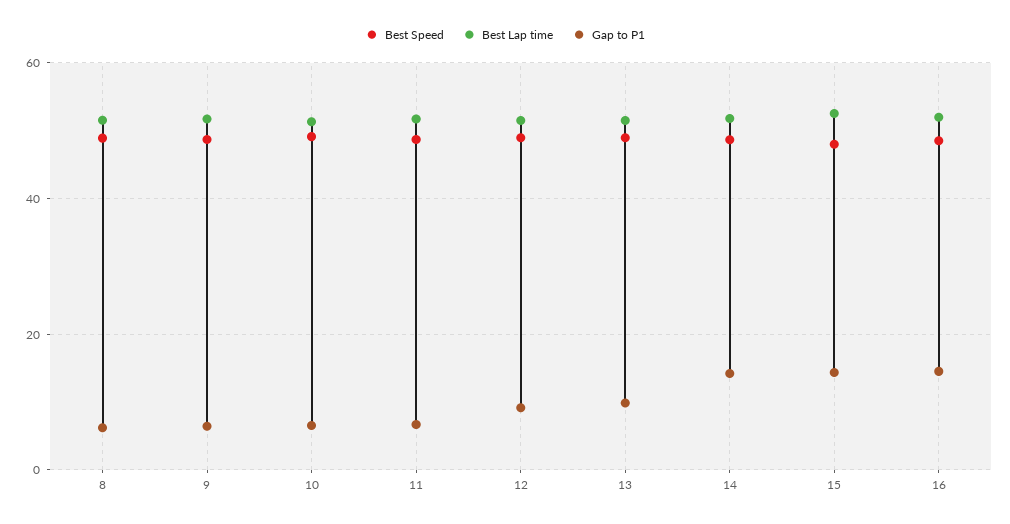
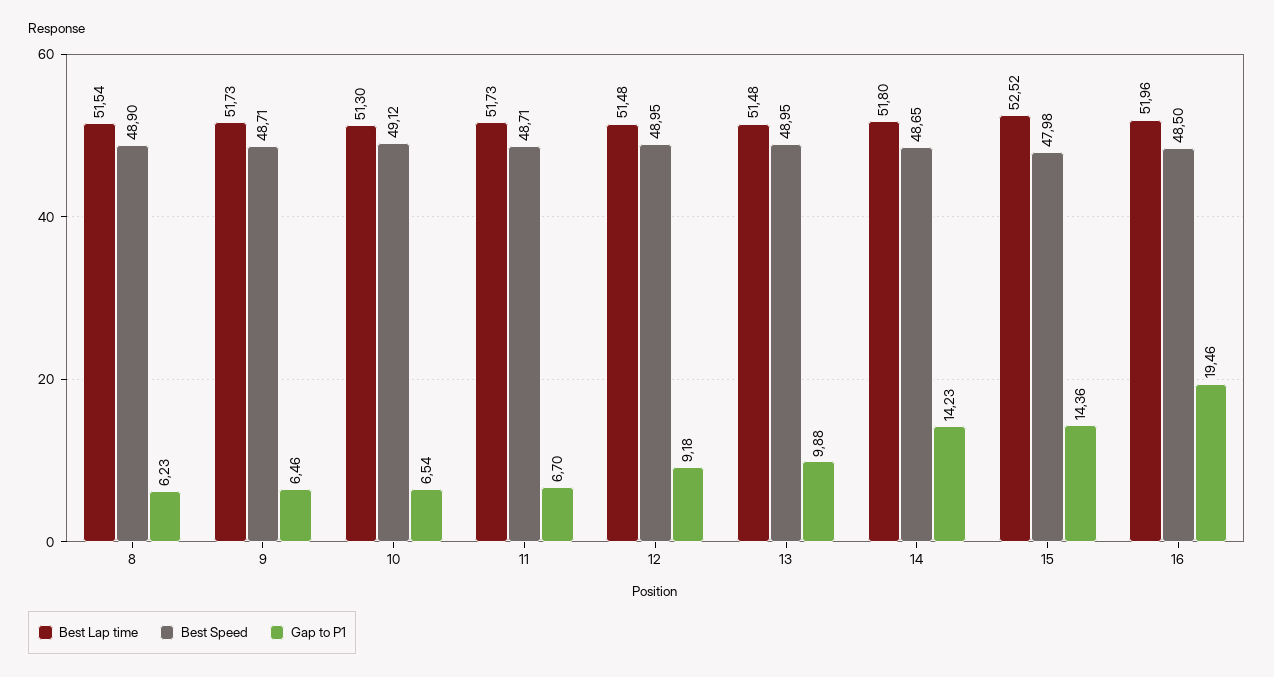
Gap to P1, 16: 14 -> 19.46

